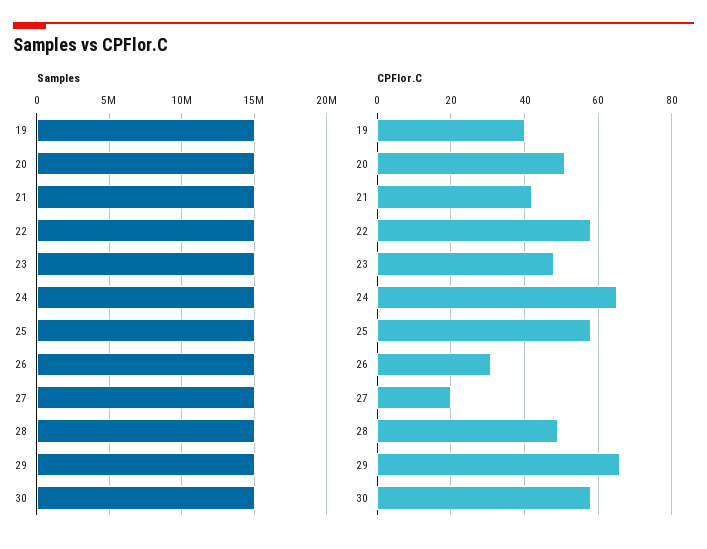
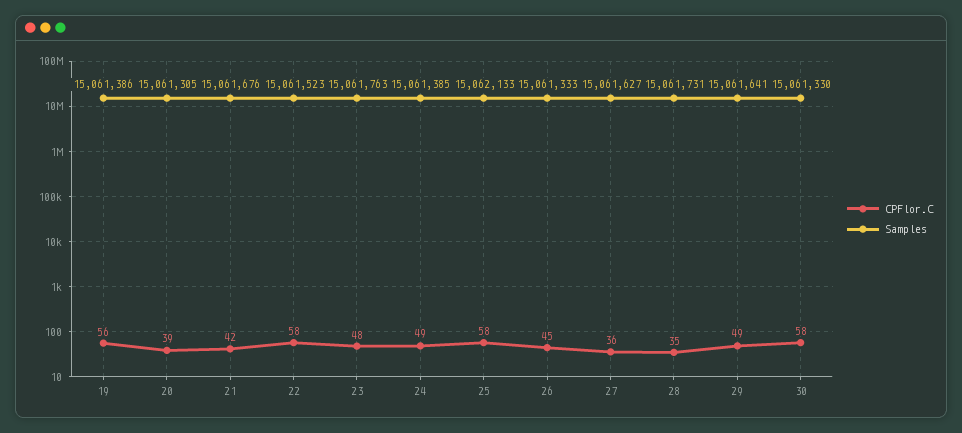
CPFlor.C, 19: 40 -> 56
CPFlor.C, 20: 50 -> 39
CPFlor.C, 24: 65 -> 49
CPFlor.C, 26: 30 -> 45
CPFlor.C, 27: 20 -> 36
CPFlor.C, 28: 50 -> 35
CPFlor.C, 29: 65 -> 49

